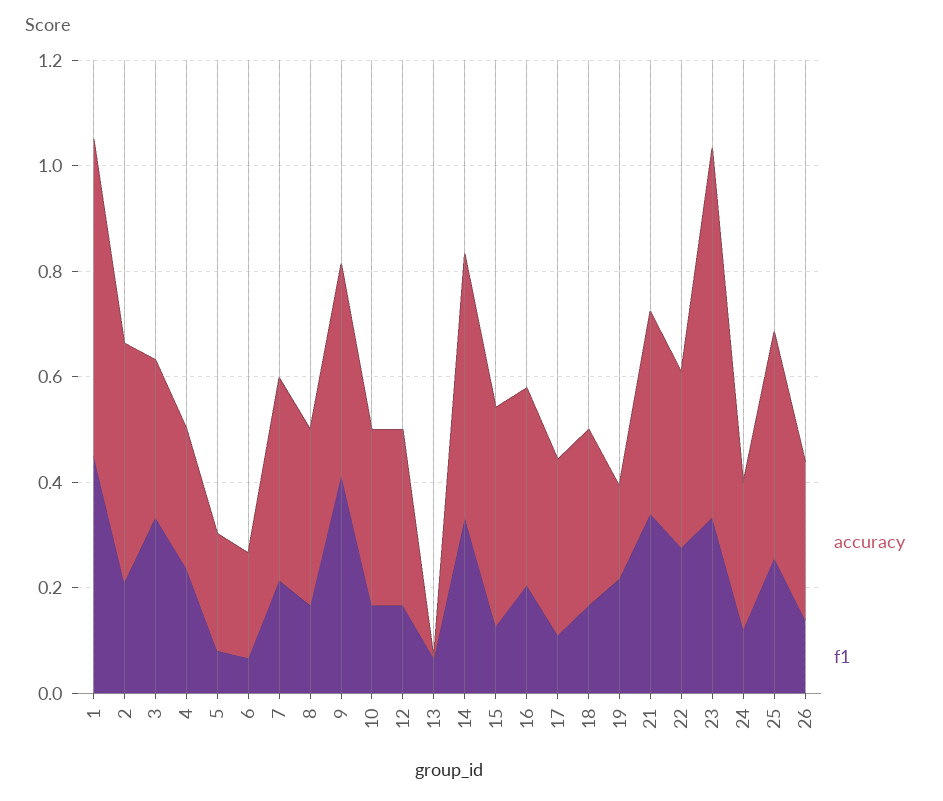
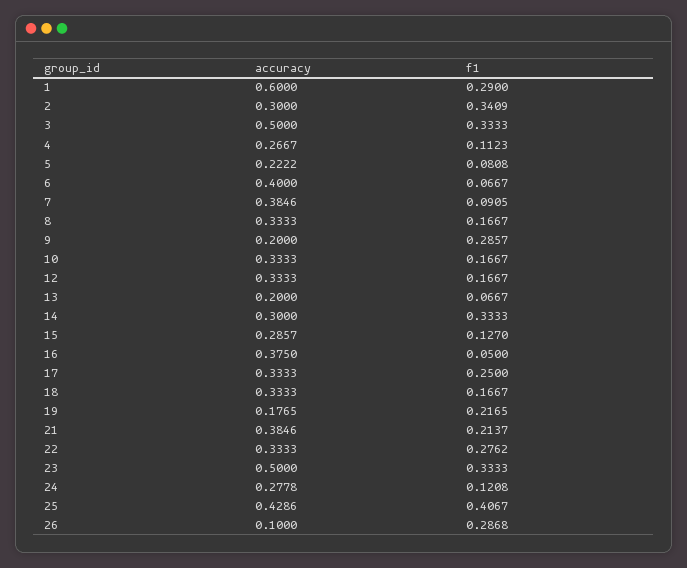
f1, 1: 0.45 -> 0.29
accuracy, 2: 0.45 -> 0.3
f1, 2: 0.2 -> 0.3409
accuracy, 3: 0.3 -> 0.5
f1, 4: 0.25 -> 0.1123
accuracy, 6: 0.2 -> 0.4
f1, 7: 0.2 -> 0.0905
accuracy, 9: 0.4 -> 0.2
f1, 9: 0.4 -> 0.2857
accuracy, 13: 0 -> 0.2
accuracy, 14: 0.5 -> 0.3
accuracy, 15: 0.4 -> 0.2857
f1, 16: 0.2 -> 0.05
f1, 17: 0.1 -> 0.25
f1, 21: 0.35 -> 0.2137
accuracy, 23: 0.7 -> 0.5
f1, 25: 0.25 -> 0.4067
accuracy, 26: 0.3 -> 0.1
f1, 26: 0.15 -> 0.2868

